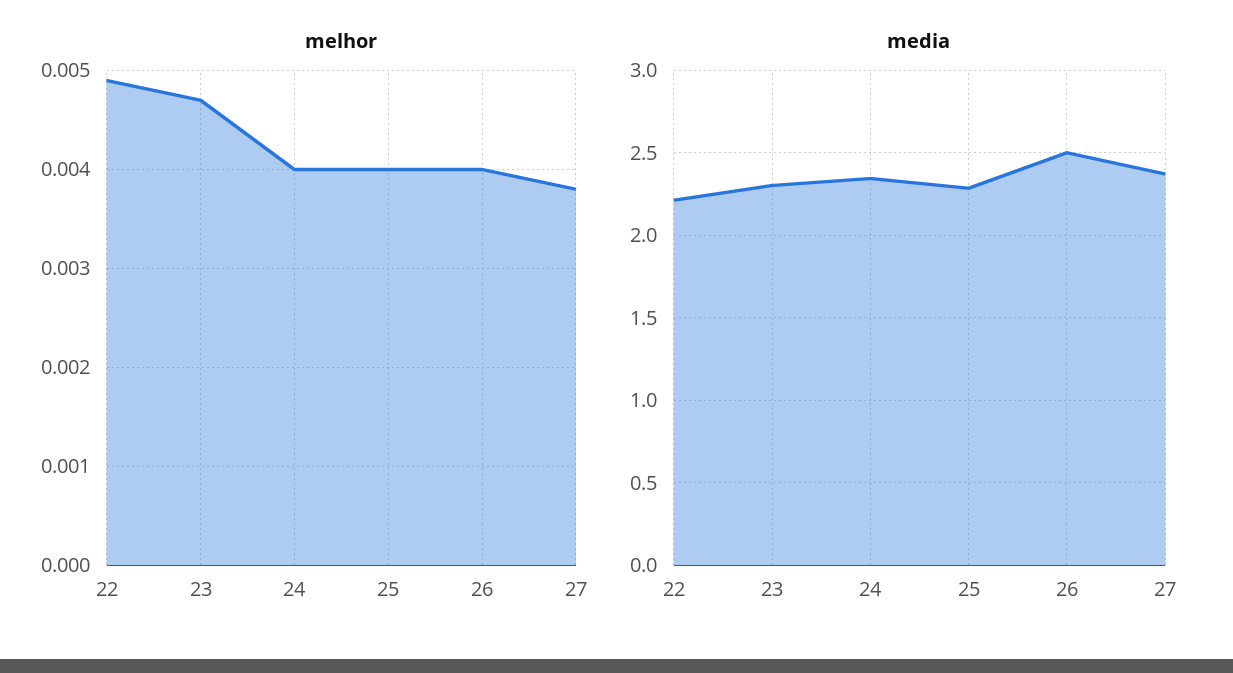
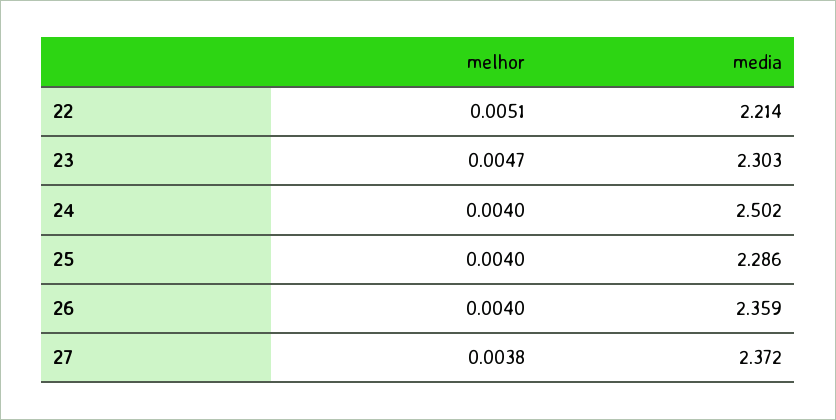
melhor, 22: 0.0049 -> 0.0051
media, 24: 2.35 -> 2.502
media, 26: 2.5 -> 2.359

